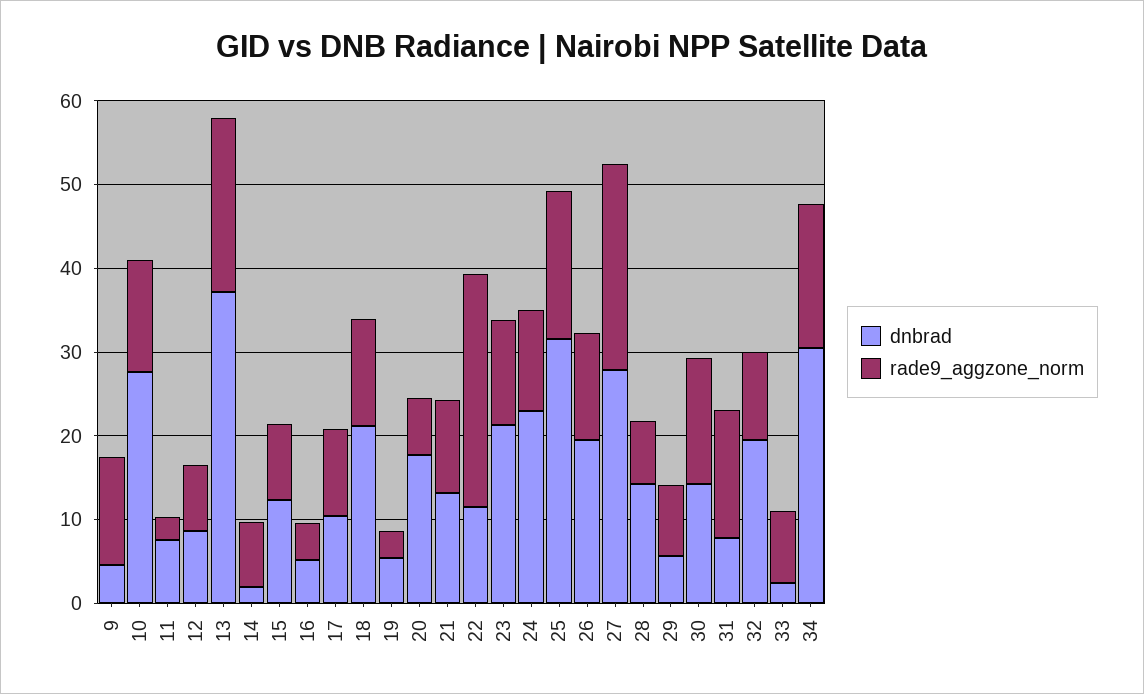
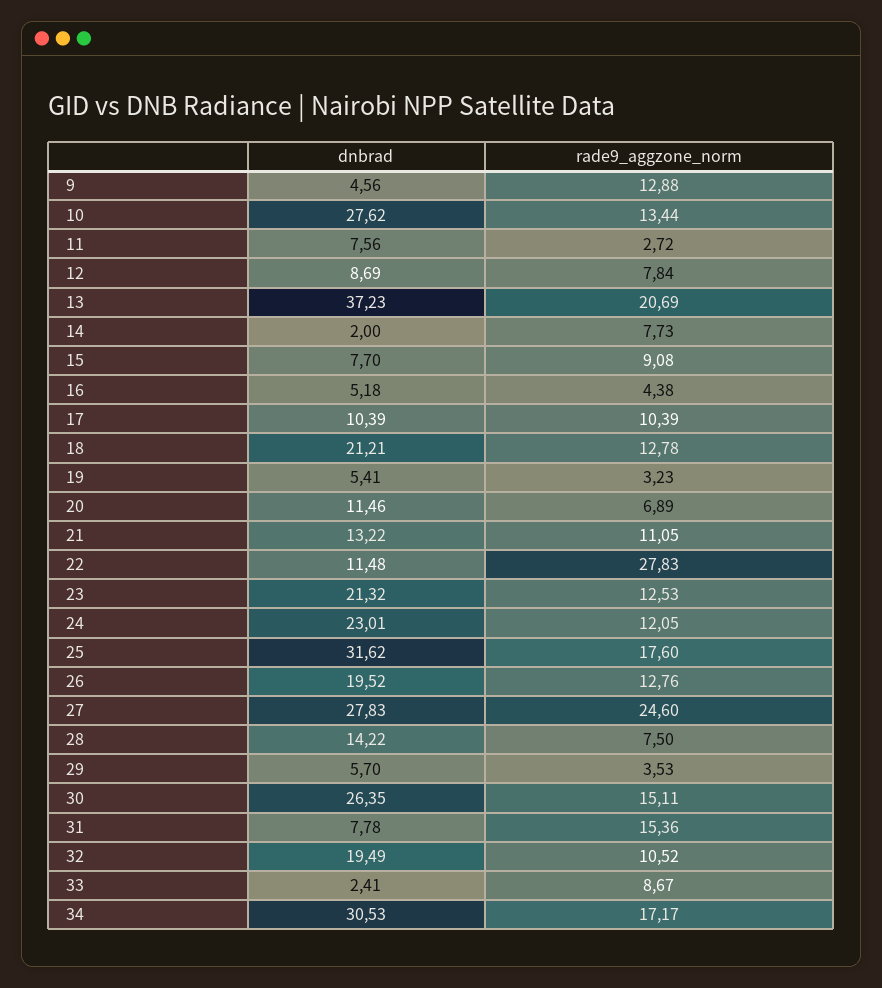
dnbrad, 15: 12 -> 7.7
dnbrad, 20: 18 -> 11.46
rade9_aggzone_norm, 29: 8 -> 3.53
dnbrad, 30: 14 -> 26.35

